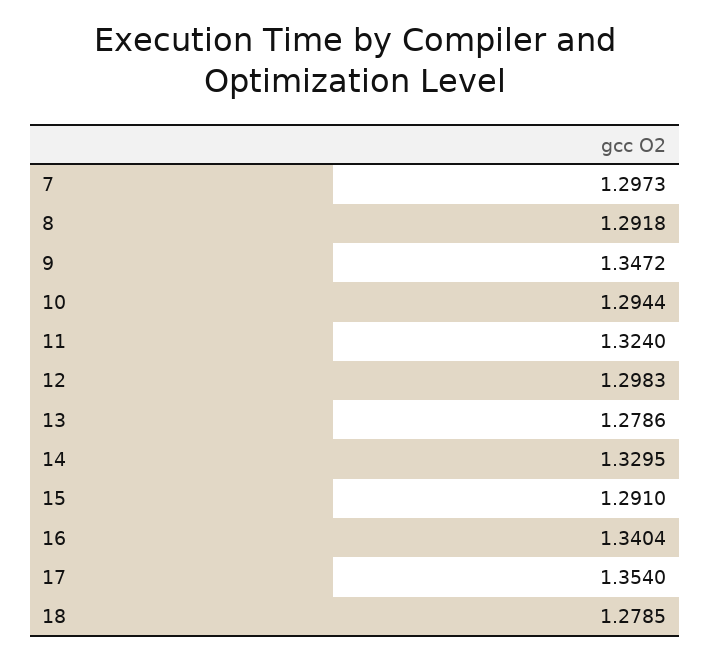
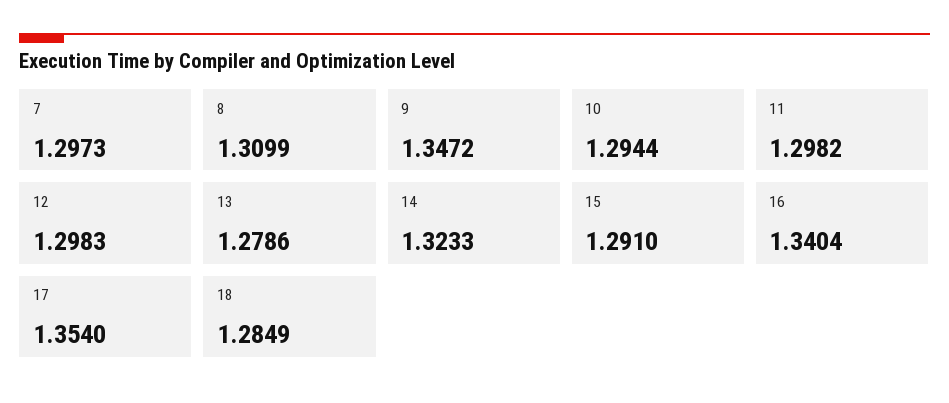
8: 1.2918 -> 1.3099
11: 1.324 -> 1.2982
14: 1.3295 -> 1.3233
18: 1.2785 -> 1.2849

